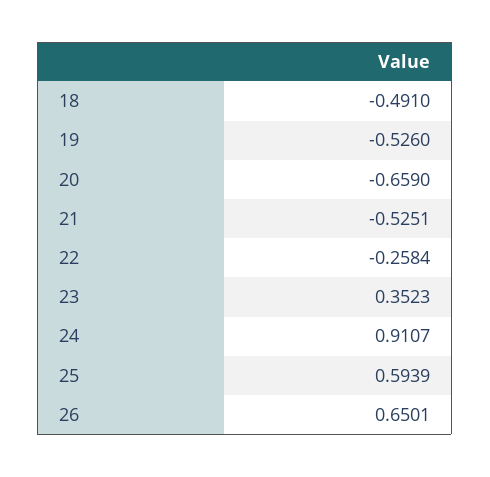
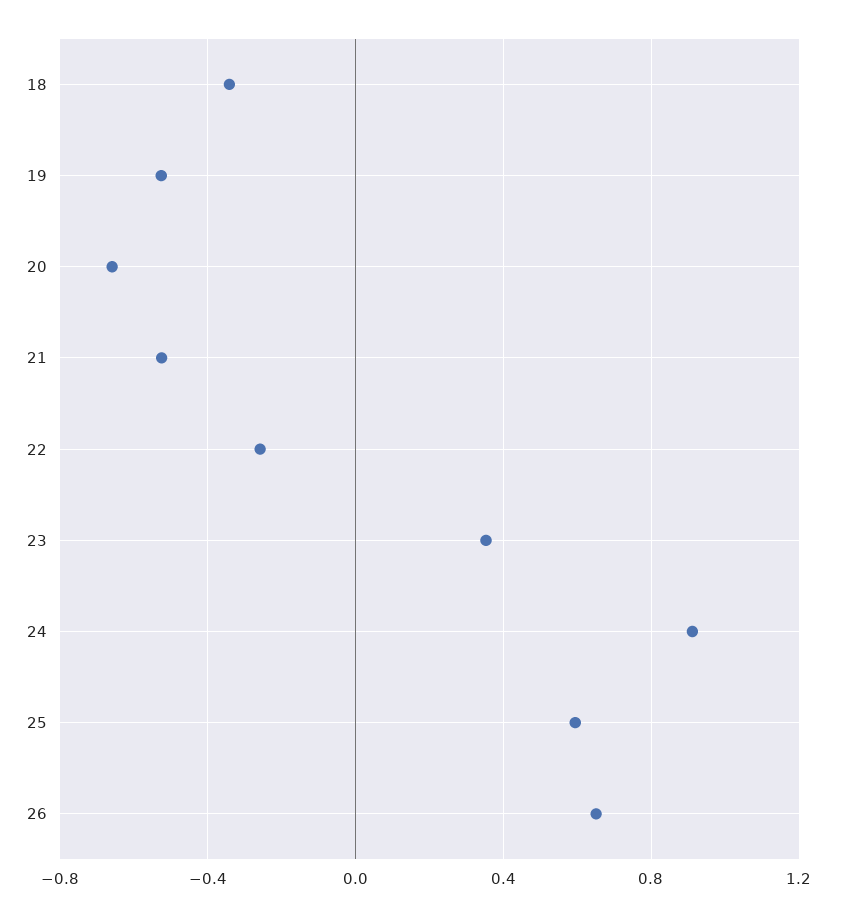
18: -0.491 -> -0.35

